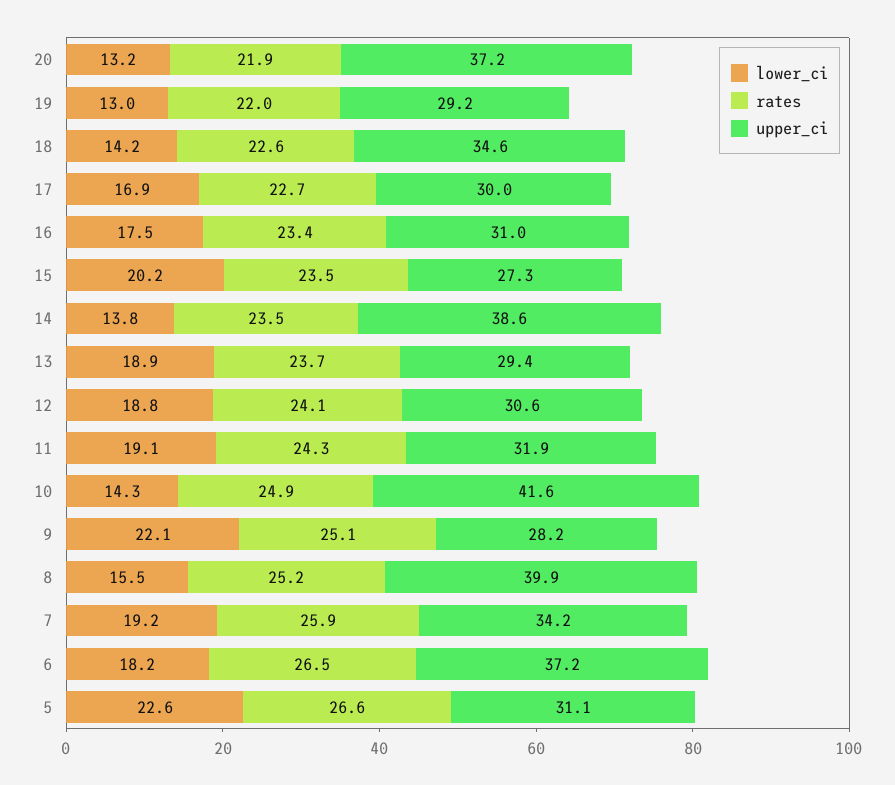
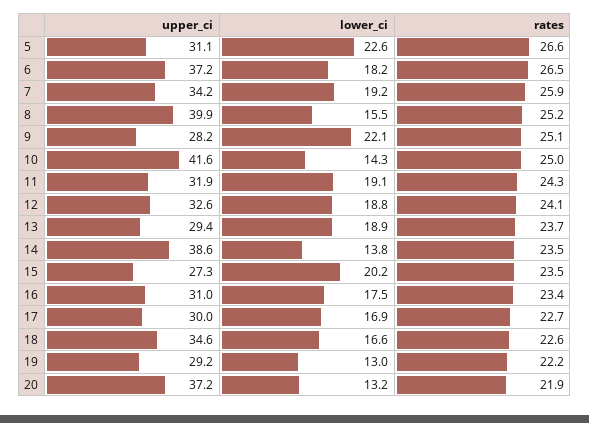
rates, 19: 22 -> 22.2
lower_ci, 18: 14.2 -> 16.6
upper_ci, 12: 30.6 -> 32.6
rates, 10: 24.9 -> 25

